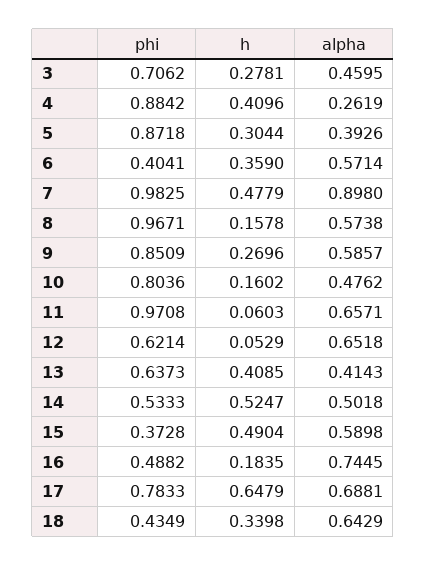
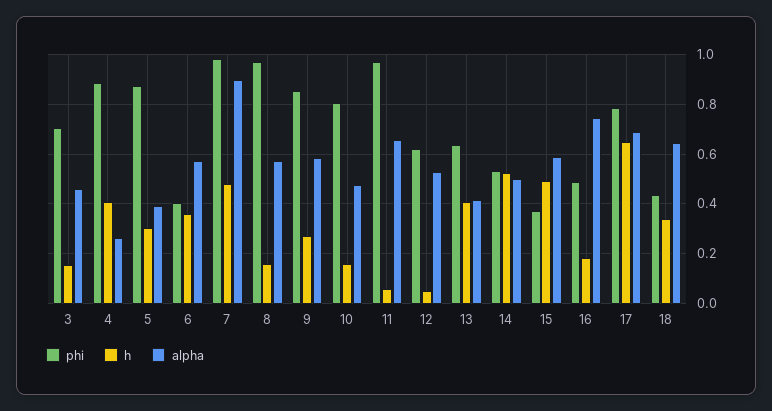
h, 3: 0.2781 -> 0.15
alpha, 12: 0.6518 -> 0.525

